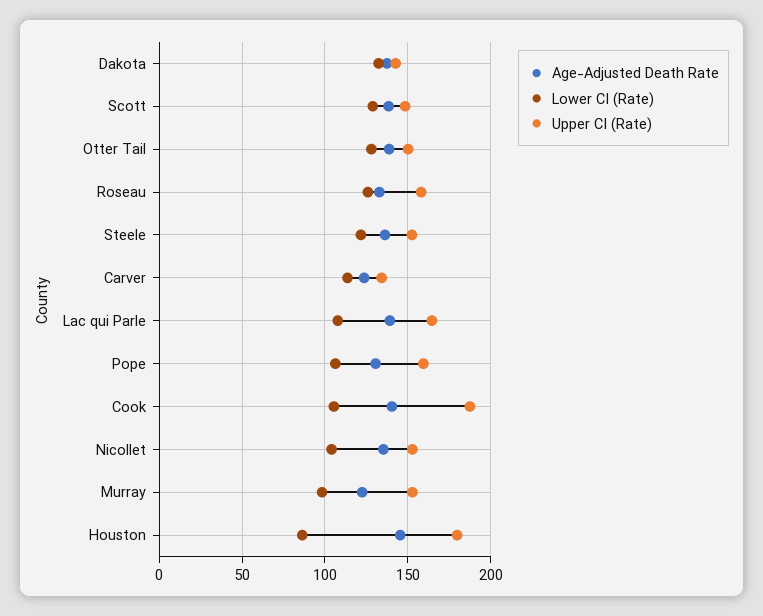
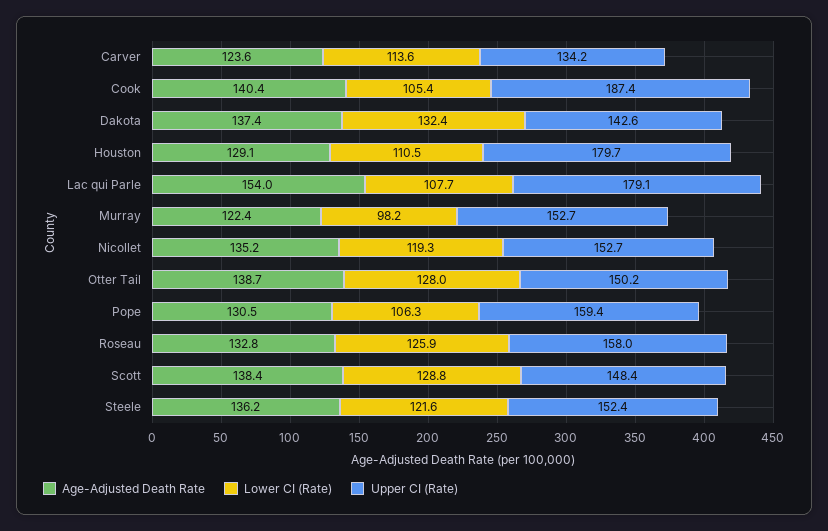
Age-Adjusted Death Rate, Lac qui Parle: 140 -> 154
Upper CI (Rate), Lac qui Parle: 165 -> 179.1
Lower CI (Rate), Nicollet: 105 -> 119.3
Age-Adjusted Death Rate, Houston: 145 -> 129.1
Lower CI (Rate), Houston: 85 -> 110.5

